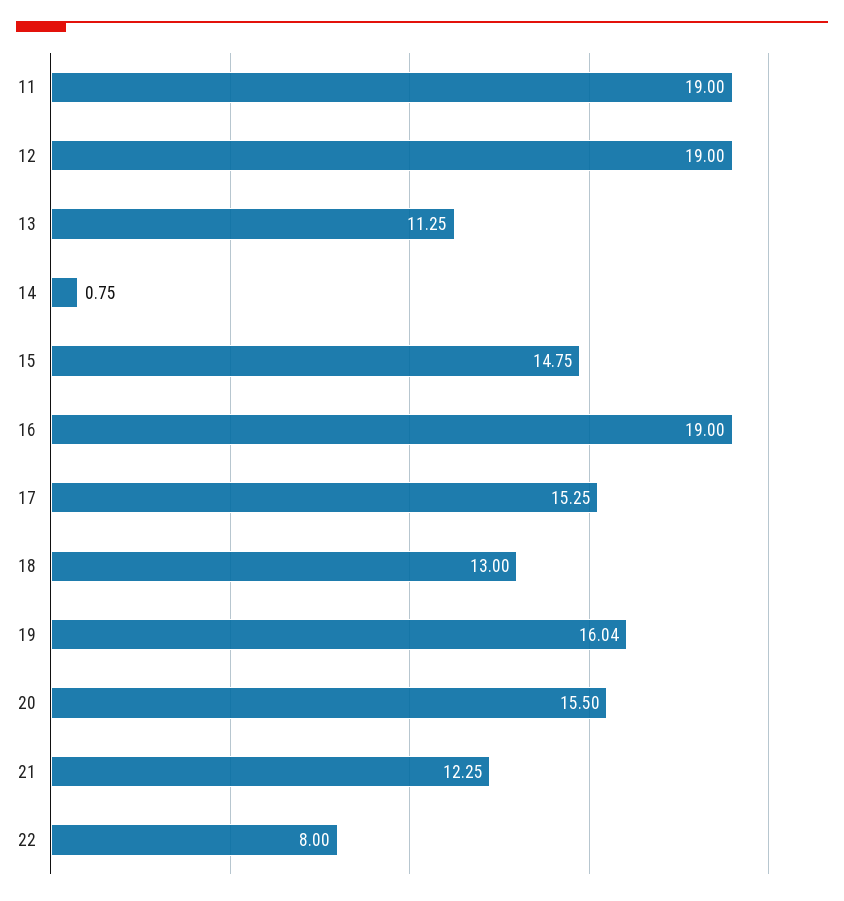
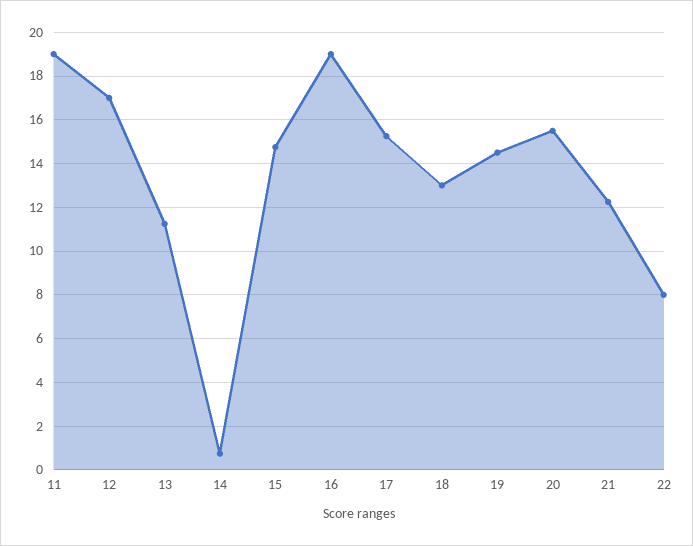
12: 19 -> 17
19: 16.04 -> 14.5

